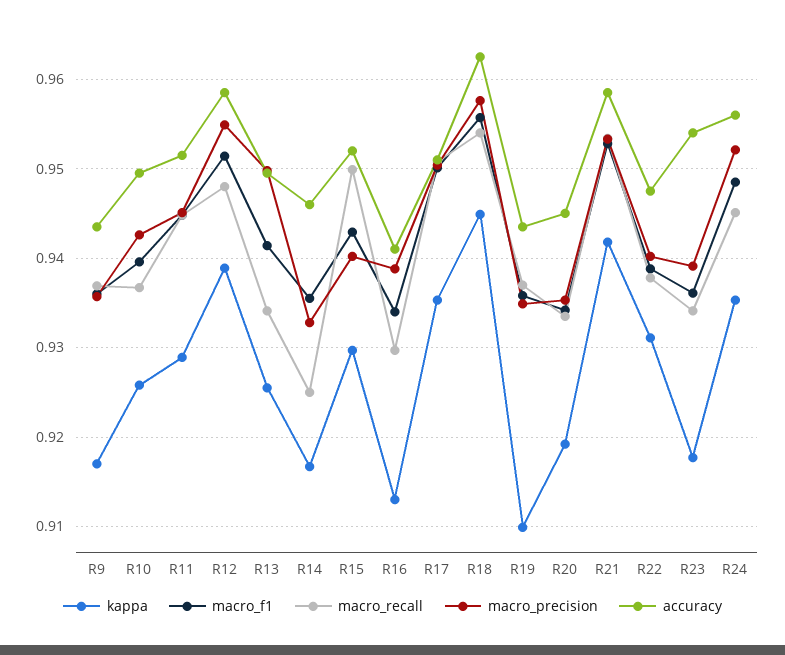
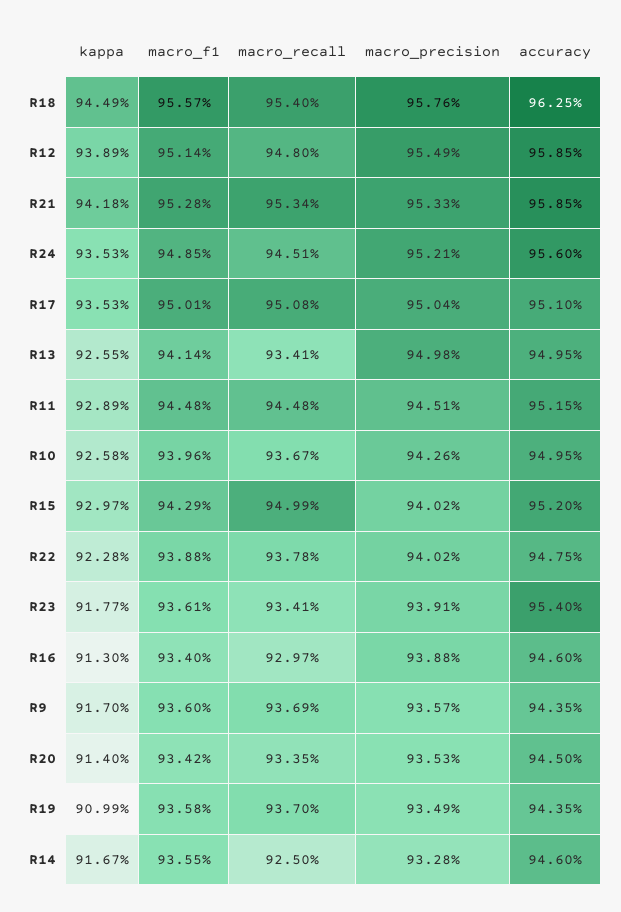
accuracy, R16: 0.941 -> 0.946
kappa, R20: 0.919 -> 0.914
kappa, R22: 0.931 -> 0.9228

